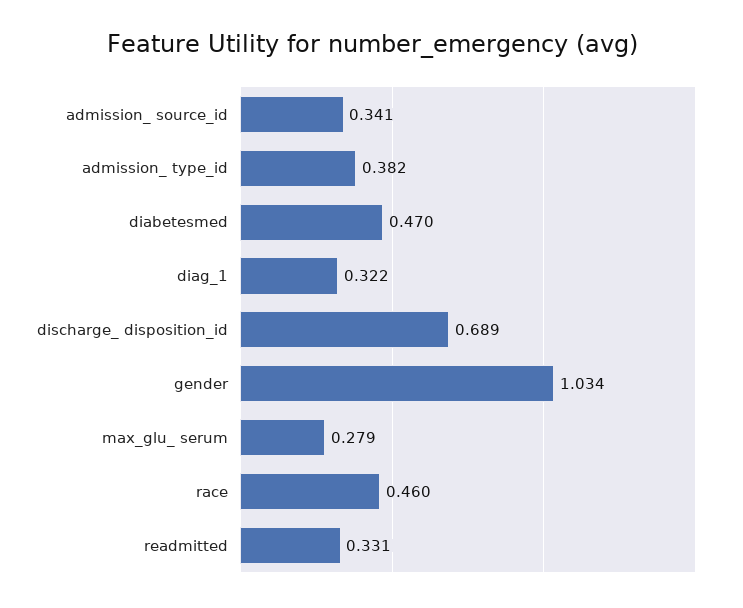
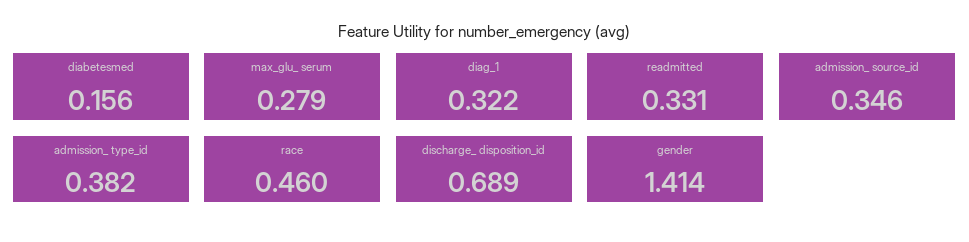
admission_ source_id: 0.341 -> 0.346
diabetesmed: 0.47 -> 0.156
gender: 1.034 -> 1.414

